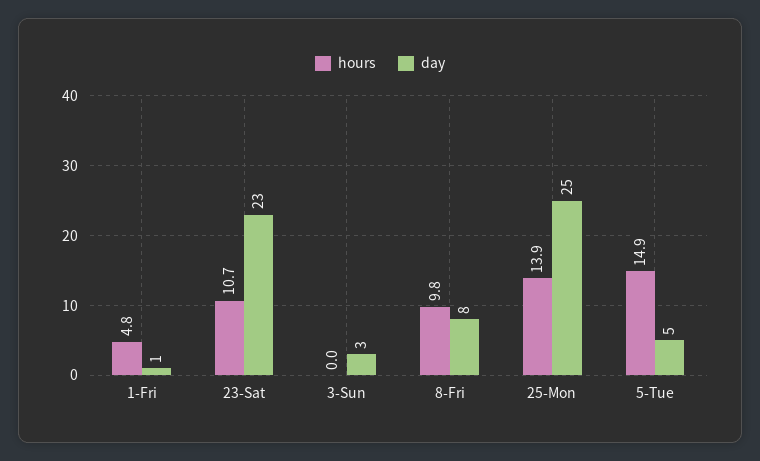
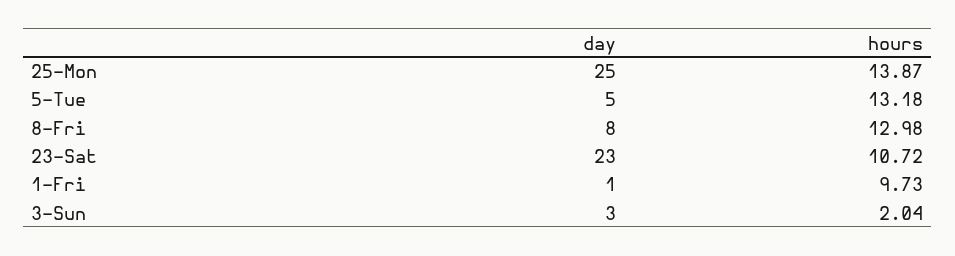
hours, 1-Fri: 4.8 -> 9.73
hours, 3-Sun: 0 -> 2.04
hours, 8-Fri: 9.8 -> 12.98
hours, 5-Tue: 14.9 -> 13.18

